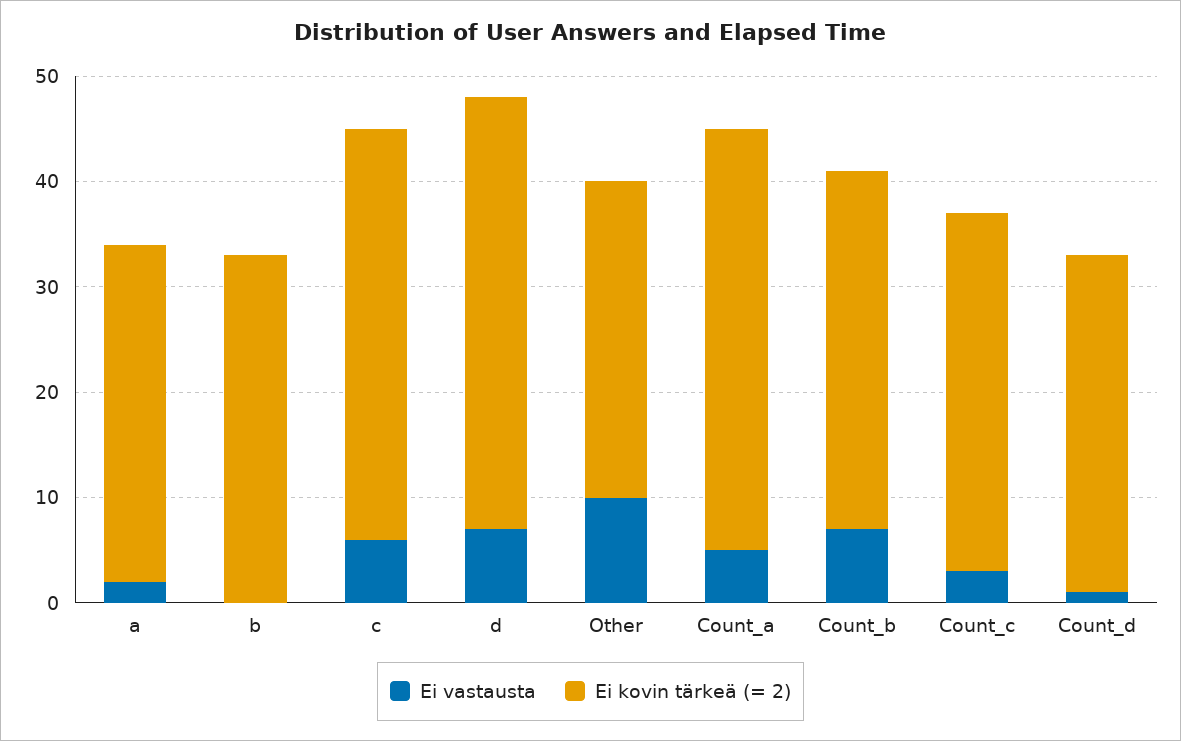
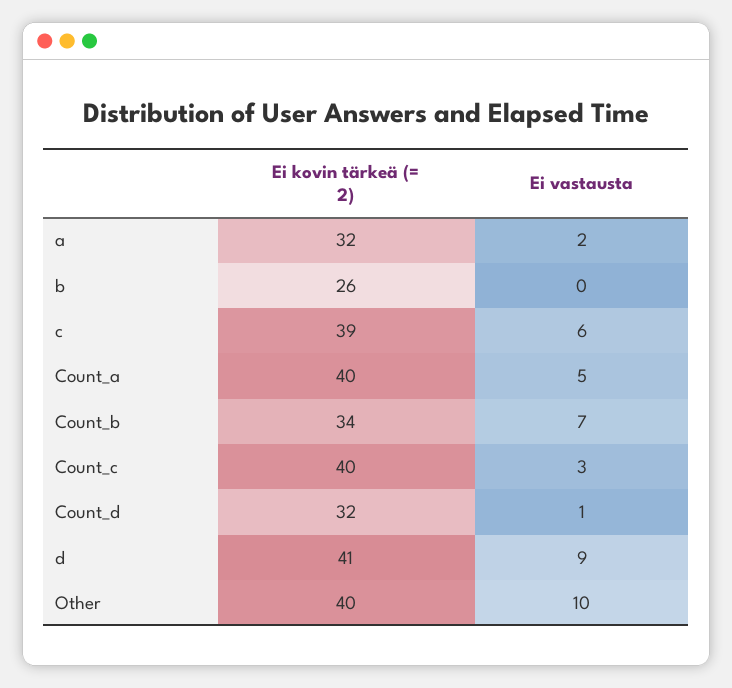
Ei kovin tärkeä (= 2), b: 33 -> 26
Ei vastausta, d: 7 -> 9
Ei kovin tärkeä (= 2), Other: 30 -> 40
Ei kovin tärkeä (= 2), Count_c: 34 -> 40

